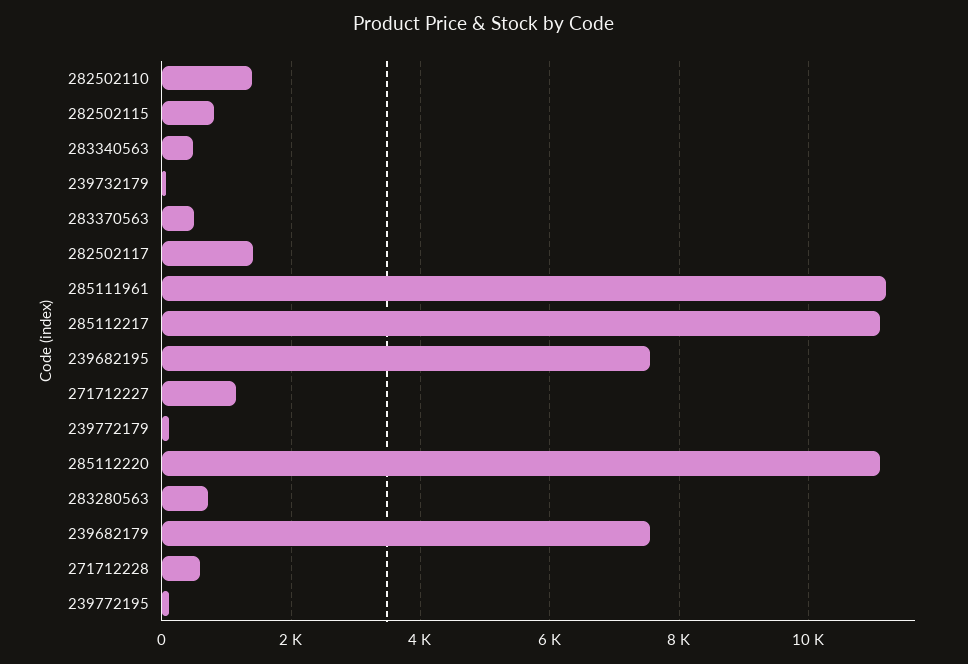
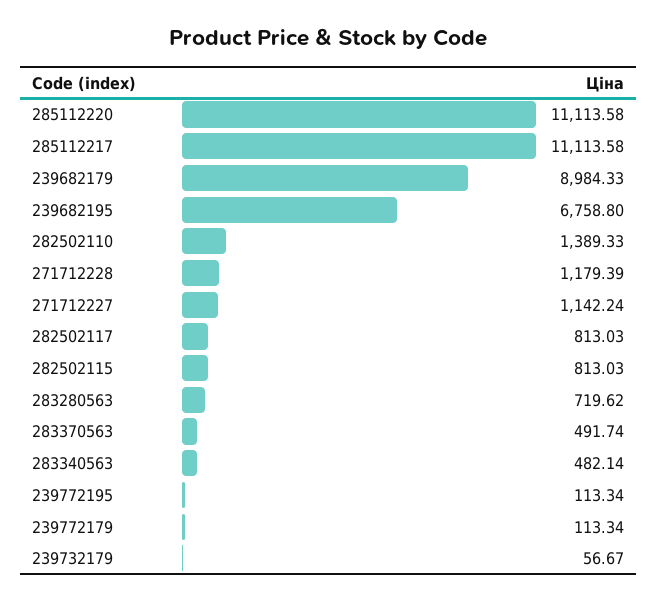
282502117: 1400 -> 813.03
285111961: 11200 -> none
239682195: 7600 -> 6758.8
239682179: 7600 -> 8984.33
271712228: 600 -> 1179.39

